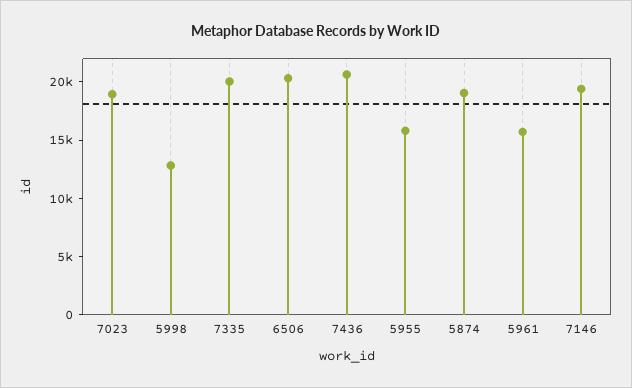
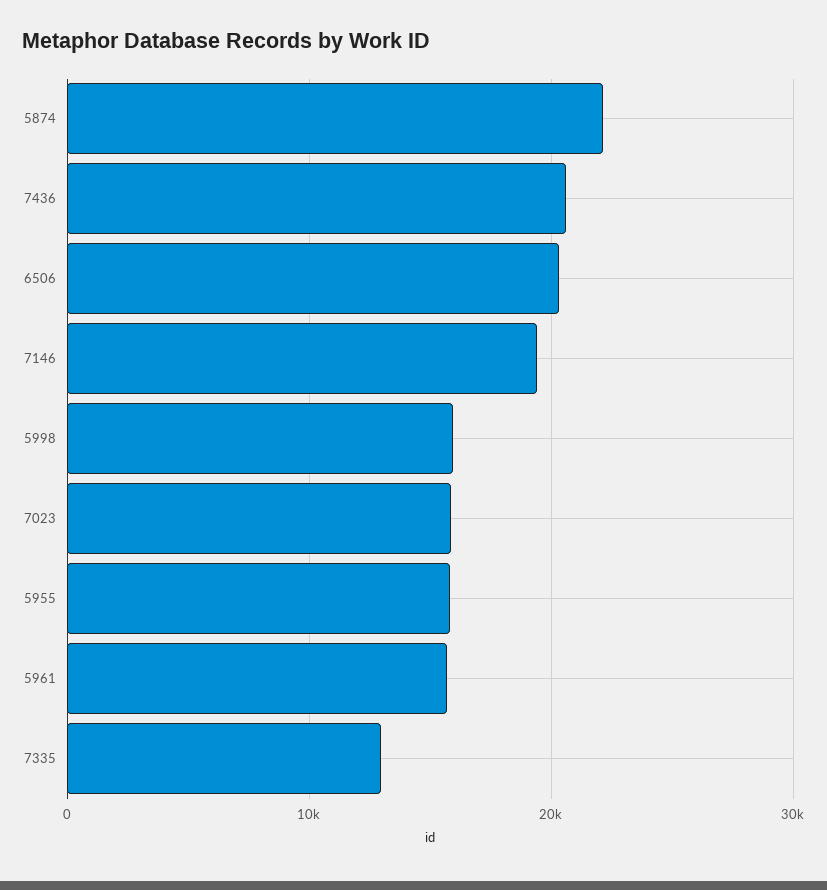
7023: 19000 -> 16000
5998: 13000 -> 16000
7335: 20000 -> 13000
5874: 19000 -> 22000

